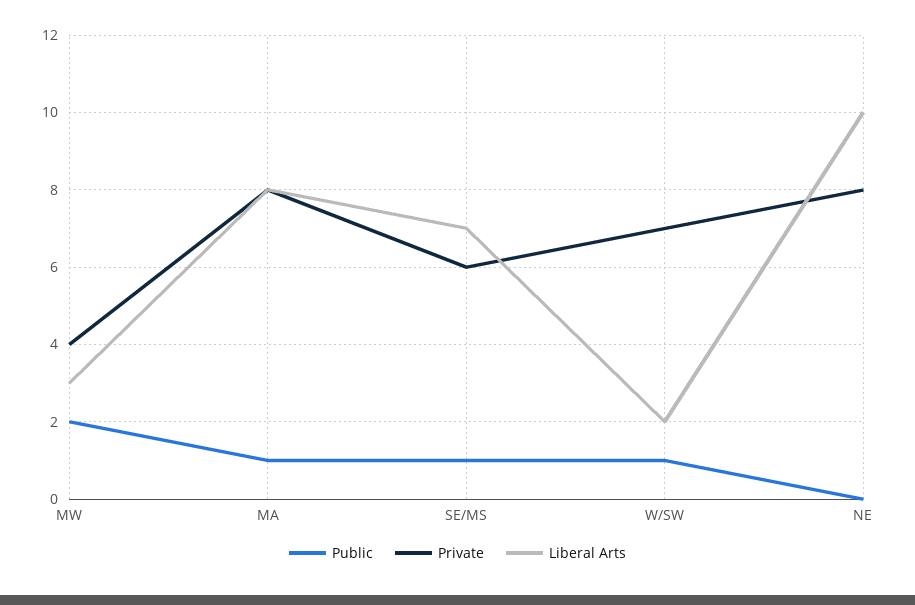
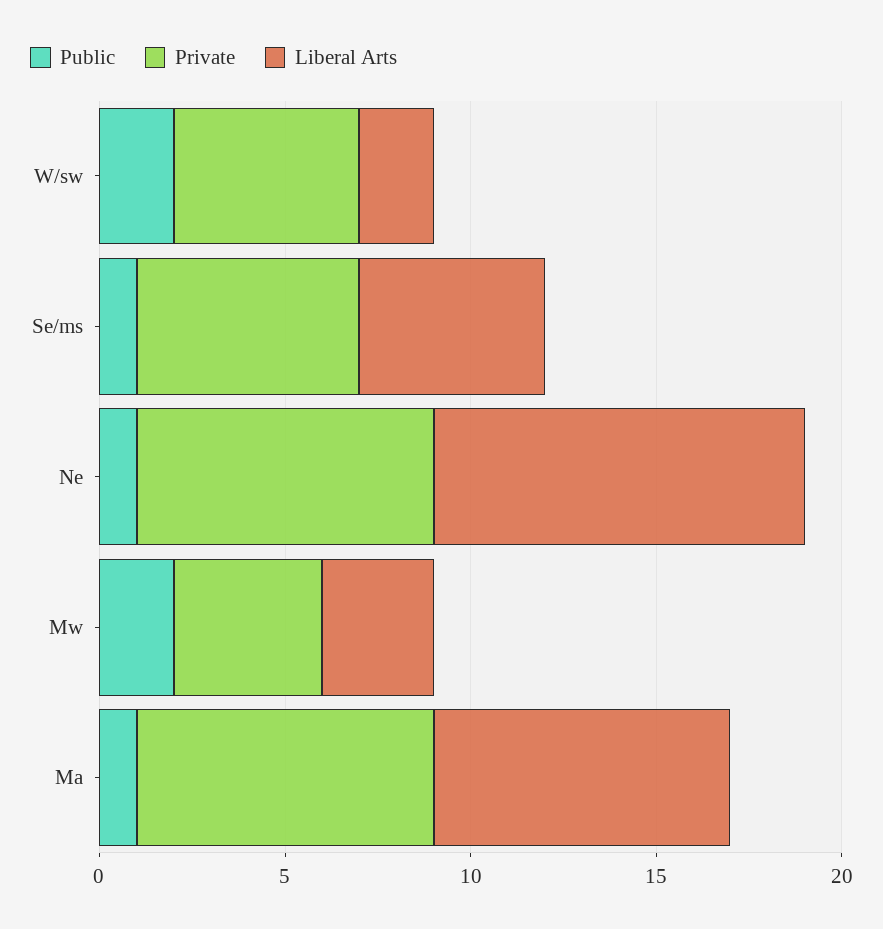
Liberal Arts, SE/MS: 7 -> 5
Public, W/SW: 1 -> 2
Private, W/SW: 7 -> 5
Public, NE: 0 -> 1

